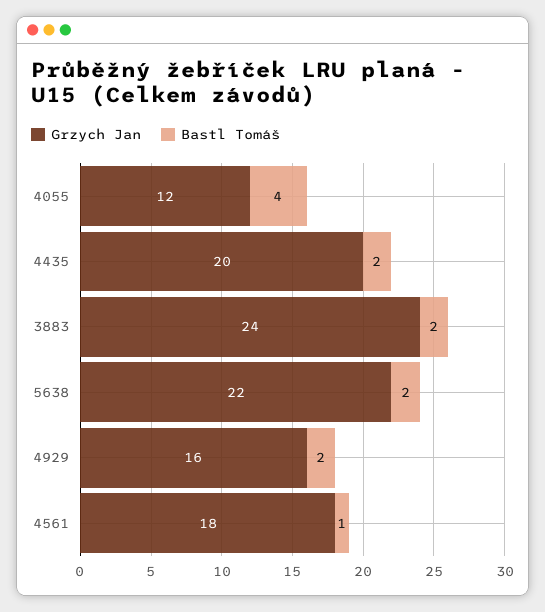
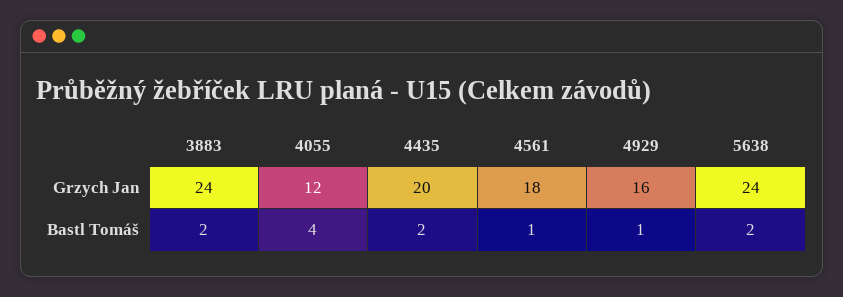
Grzych Jan, 5638: 22 -> 24
Bastl Tomáš, 4929: 2 -> 1

